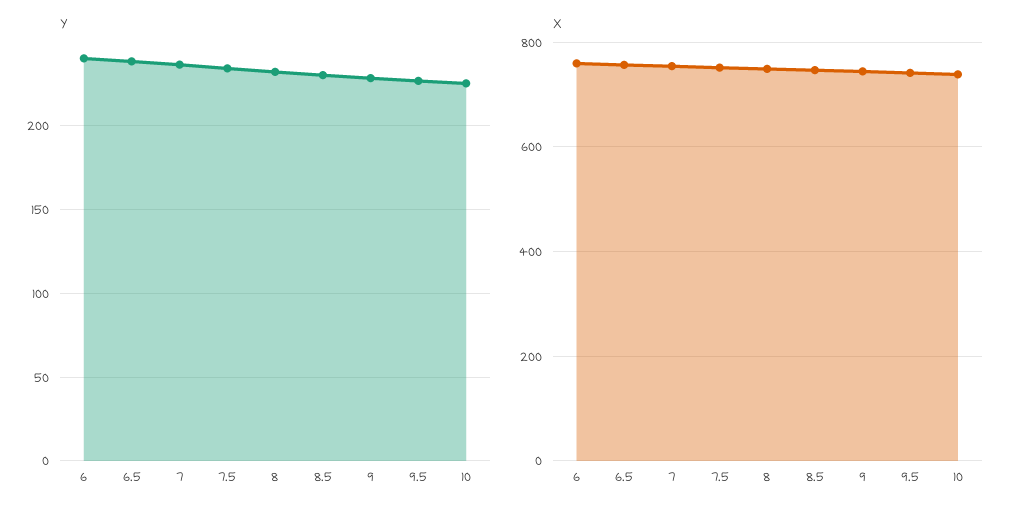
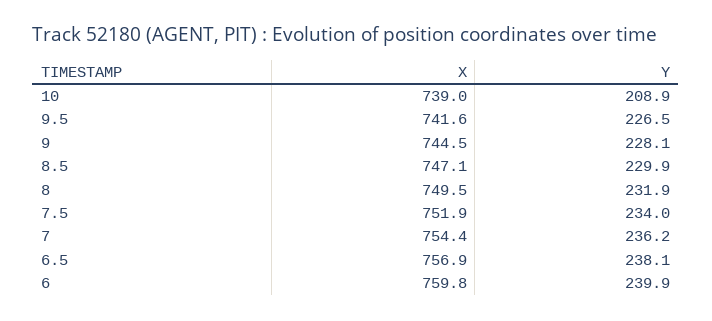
Y, 10: 225 -> 208.9

